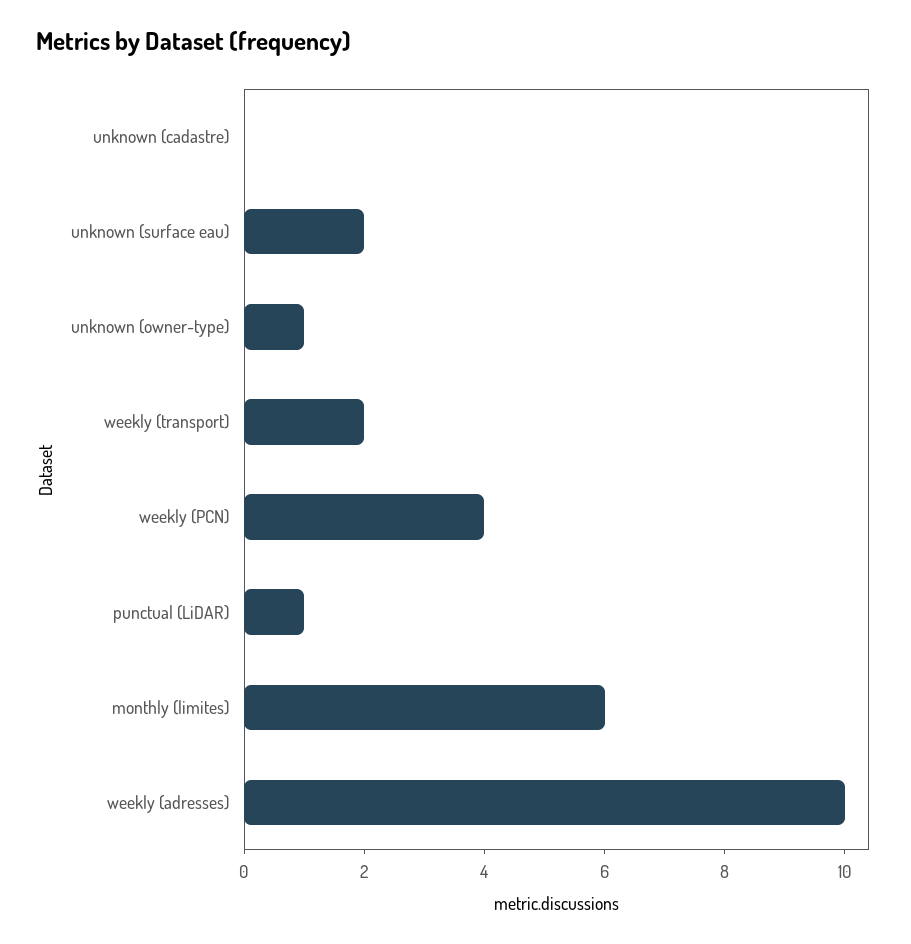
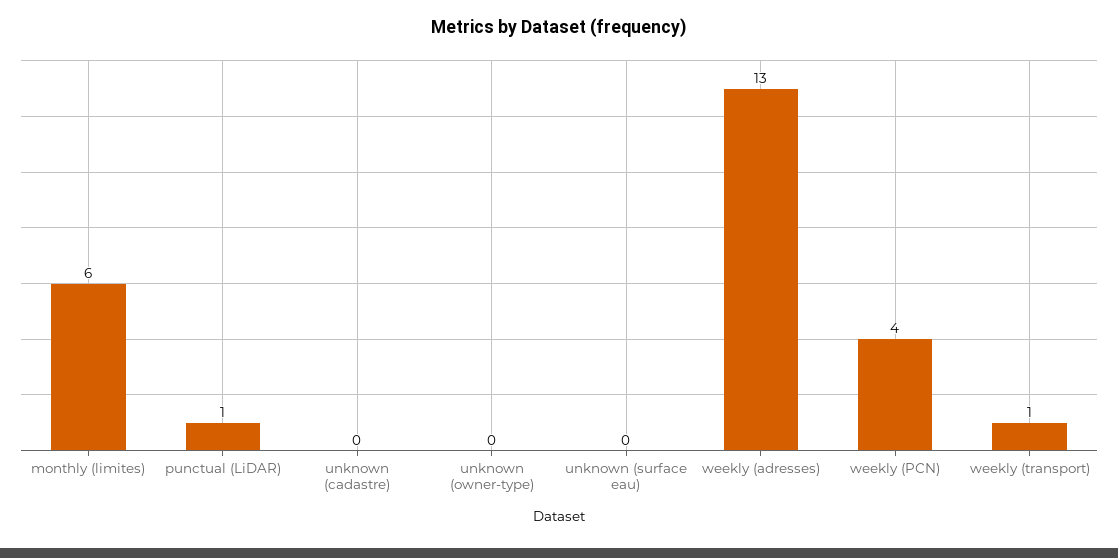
unknown (surface eau): 2 -> 0
unknown (owner-type): 1 -> 0
weekly (transport): 2 -> 1
weekly (adresses): 10 -> 13

